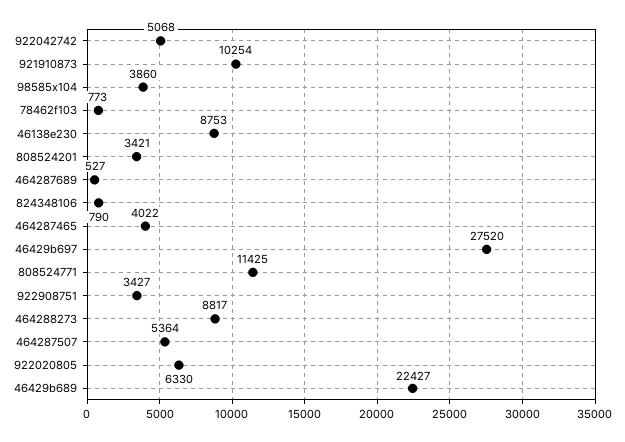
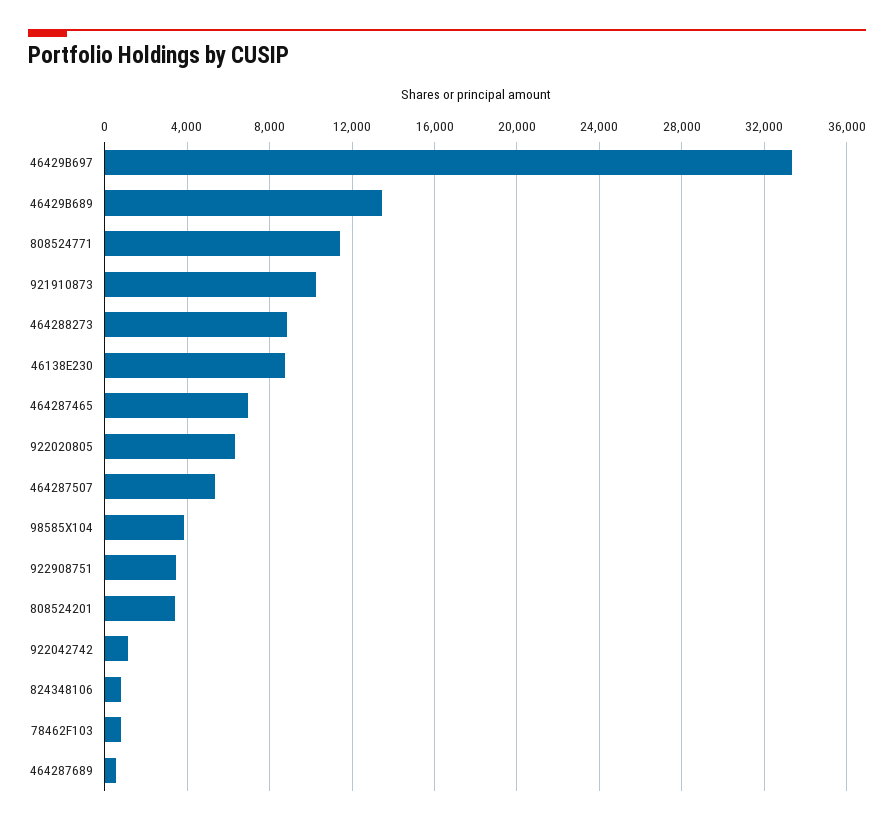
922042742: 5068 -> 1000
464287465: 4022 -> 7000
46429b697: 27520 -> 33500
46429b689: 22427 -> 13500

